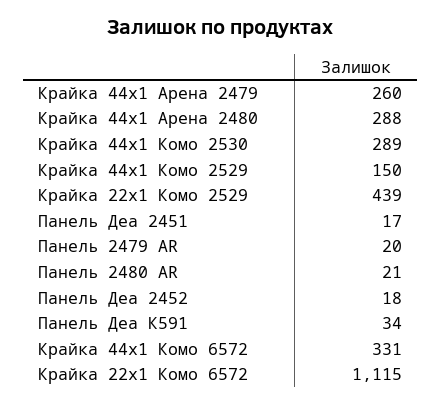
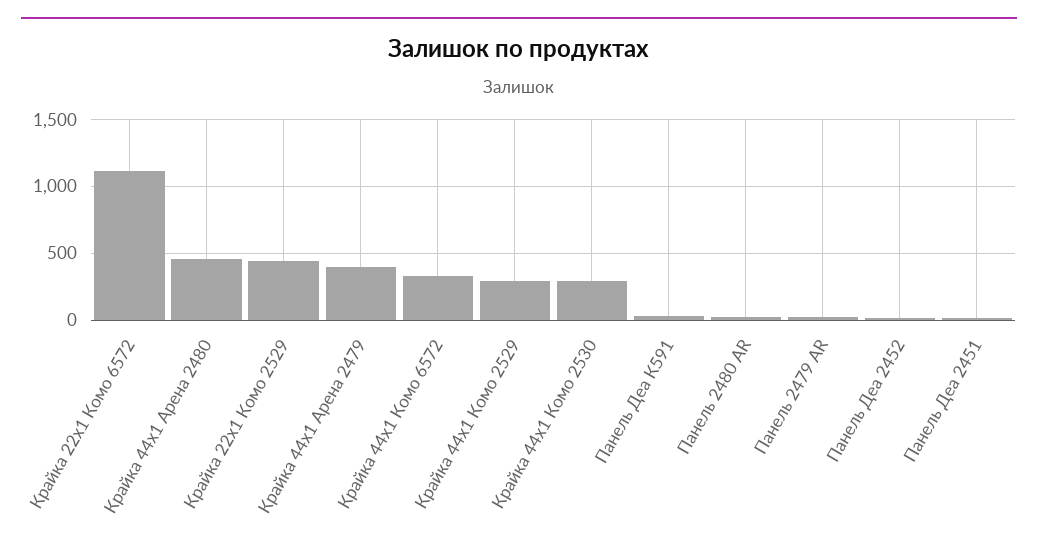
Крайка 44x1 Арена 2479: 260 -> 400
Крайка 44x1 Арена 2480: 288 -> 450
Крайка 44x1 Комо 2529: 150 -> 300

